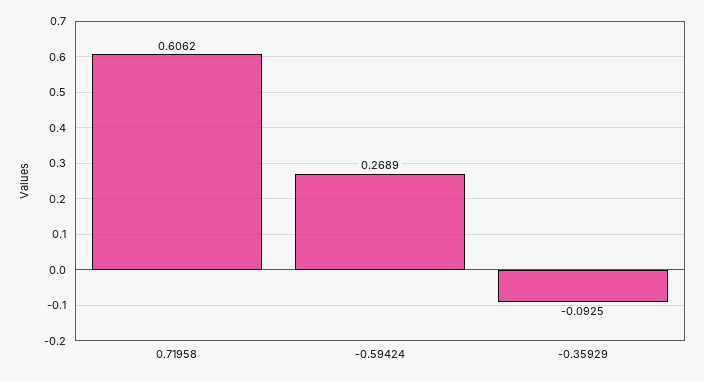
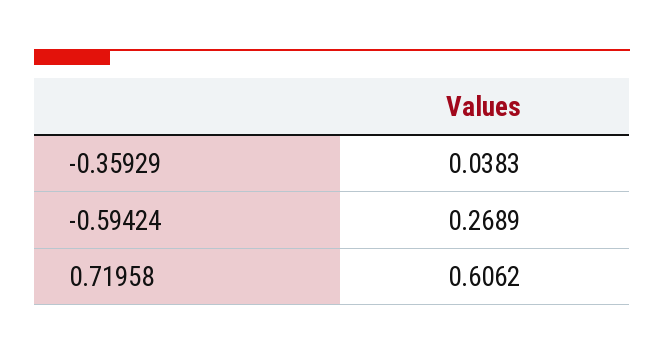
-0.35929: -0.0925 -> 0.0383

